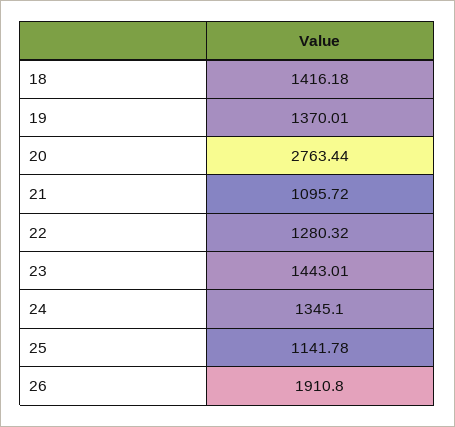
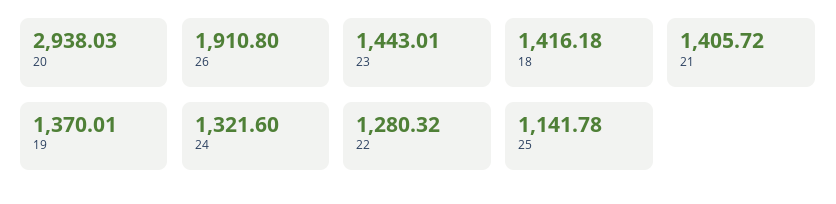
20: 2763.44 -> 2938.03
21: 1095.72 -> 1405.72
24: 1345.1 -> 1321.6

